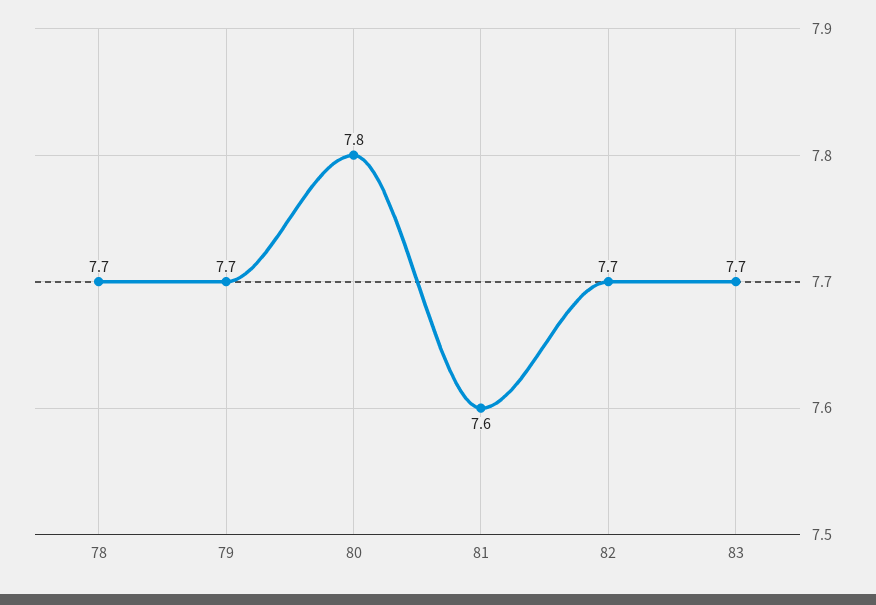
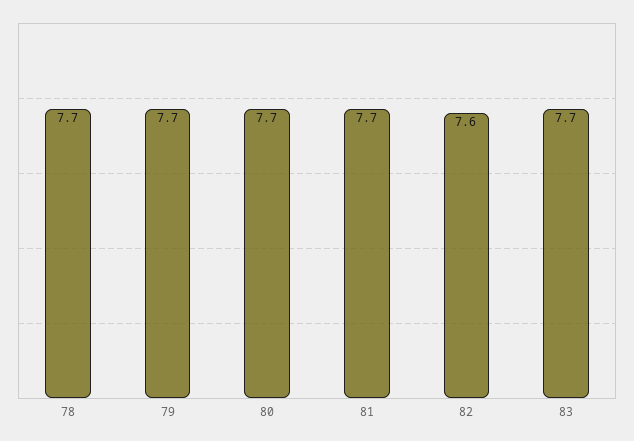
80: 7.8 -> 7.7
81: 7.6 -> 7.7
82: 7.7 -> 7.6

